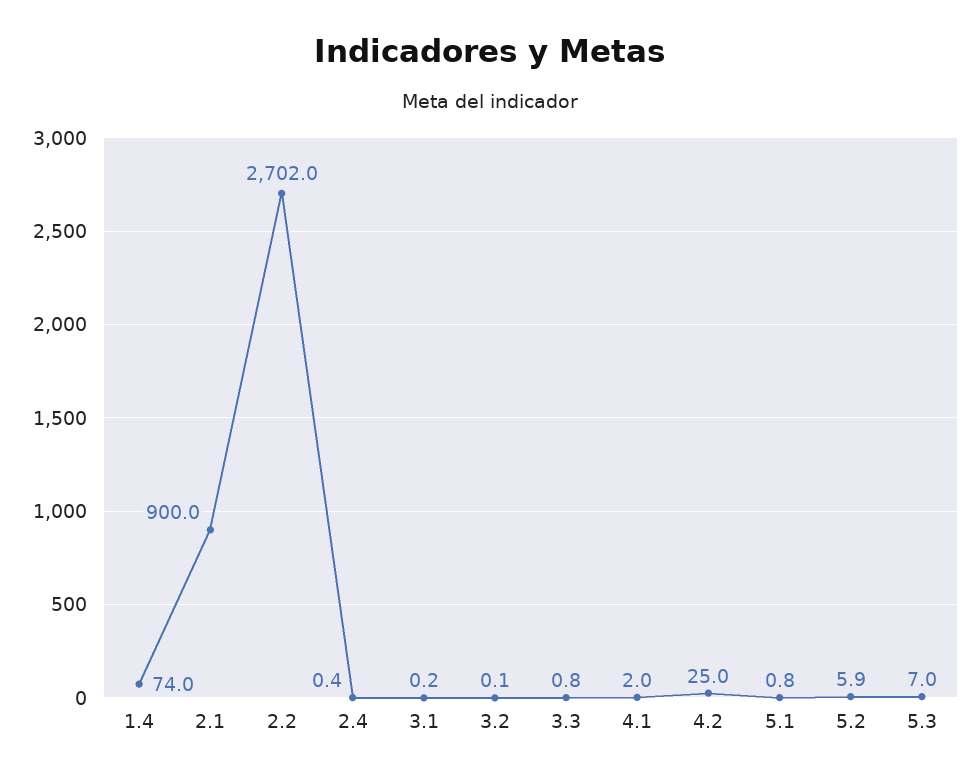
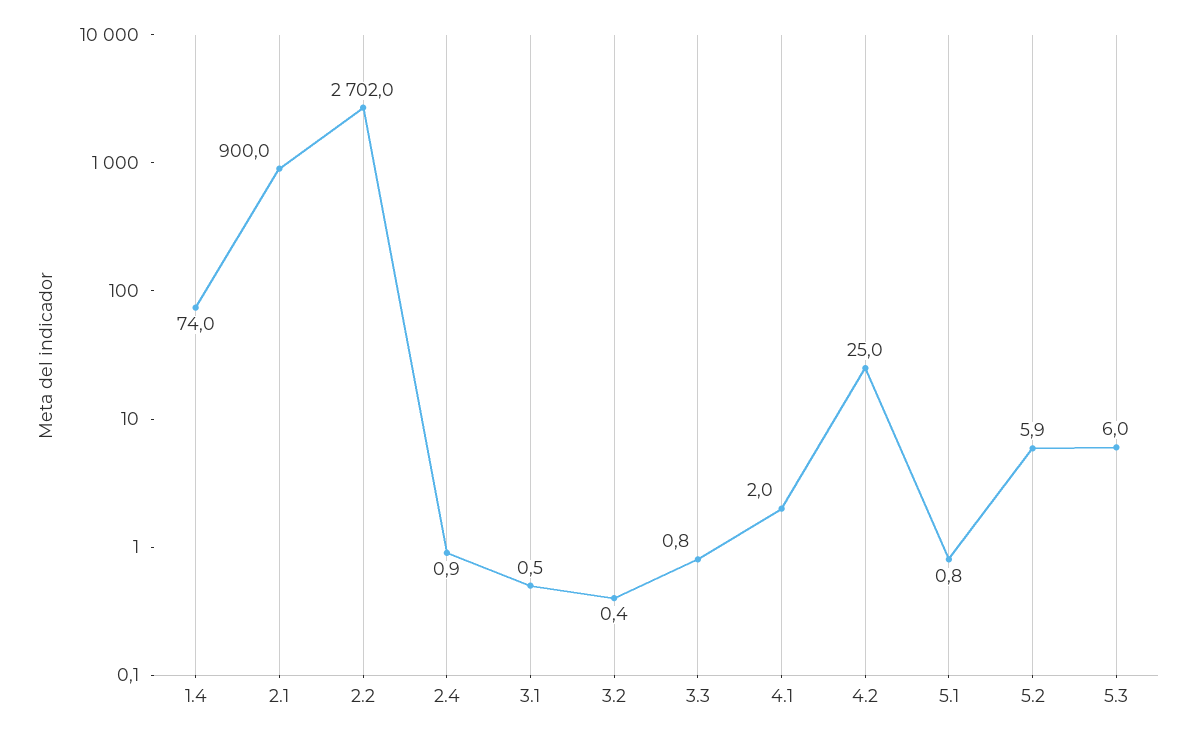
2.4: 0.4 -> 0.9
3.1: 0.2 -> 0.5
3.2: 0.1 -> 0.4
5.3: 7 -> 6

